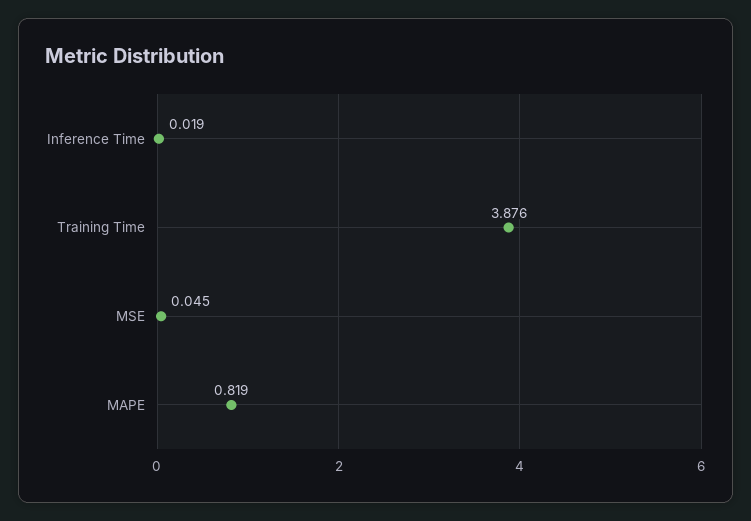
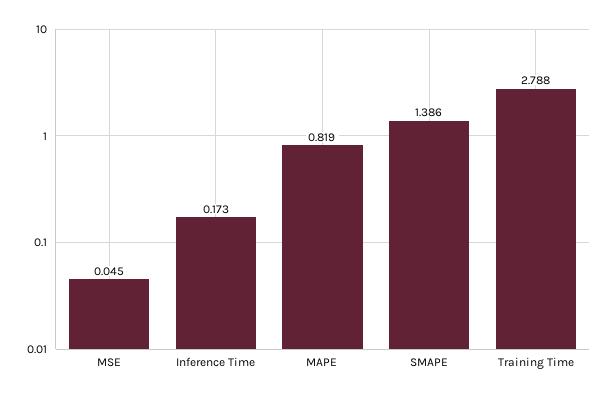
Inference Time: 0.019 -> 0.173
Training Time: 3.876 -> 2.788
SMAPE: none -> 1.386

